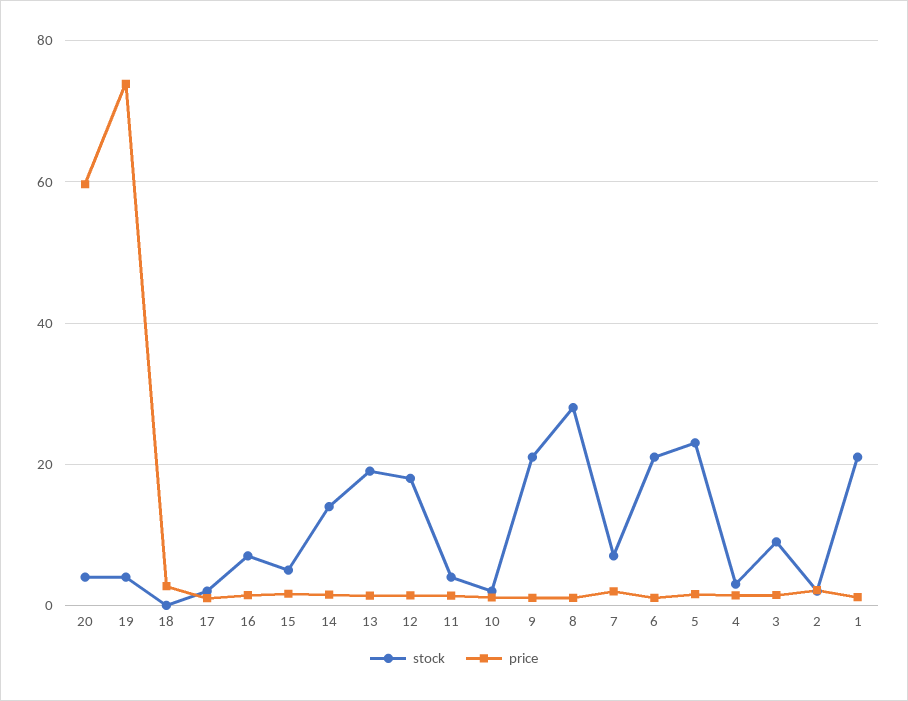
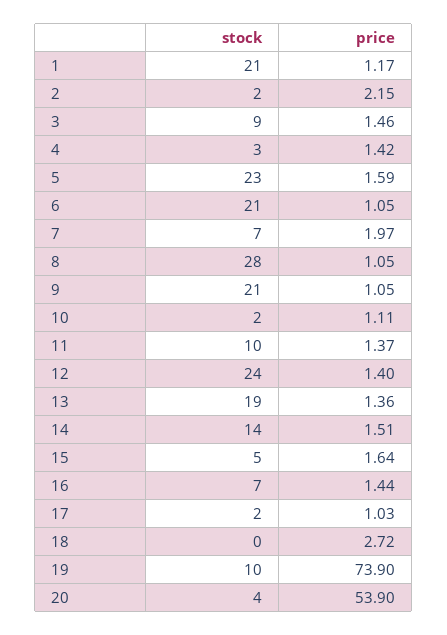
price, 20: 60 -> 53.9
stock, 19: 4 -> 10
stock, 12: 18 -> 24
stock, 11: 4 -> 10

